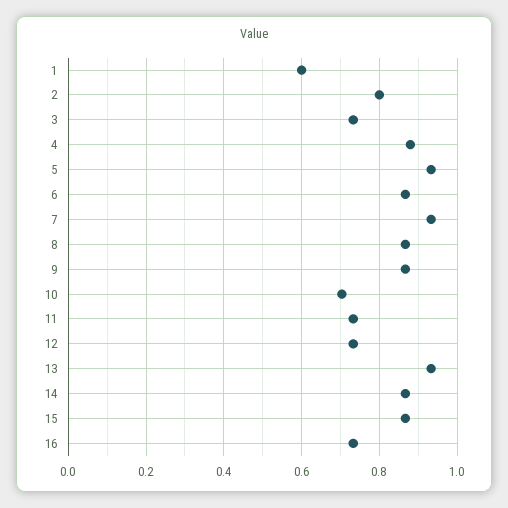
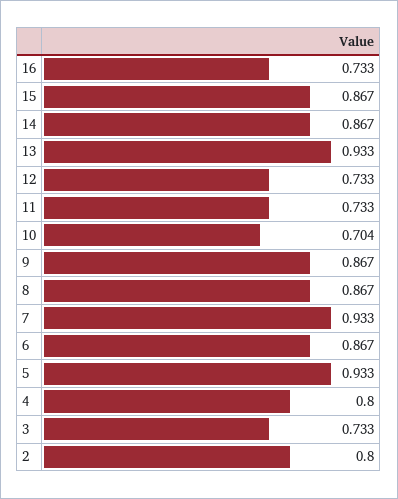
1: 0.6 -> none
4: 0.88 -> 0.8

